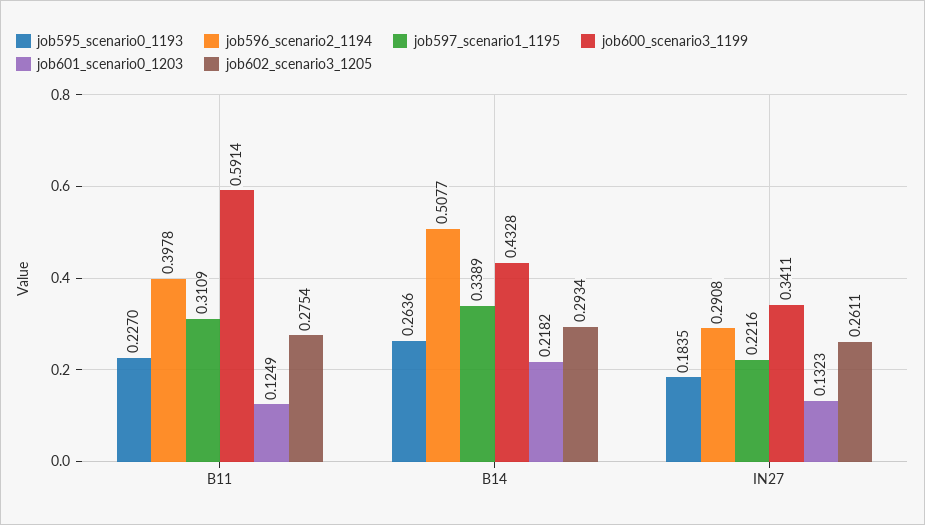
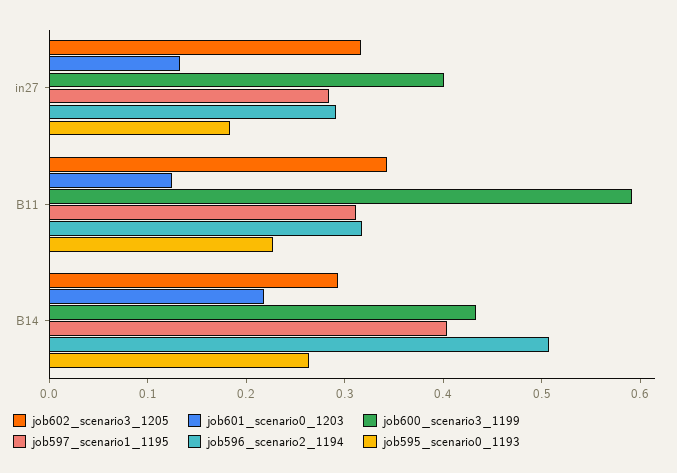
job596_scenario2_1194, B11: 0.3978 -> 0.32
job602_scenario3_1205, B11: 0.2754 -> 0.34
job597_scenario1_1195, B14: 0.3389 -> 0.4
job597_scenario1_1195, IN27: 0.2216 -> 0.28
job600_scenario3_1199, IN27: 0.3411 -> 0.4
job602_scenario3_1205, IN27: 0.2611 -> 0.32

